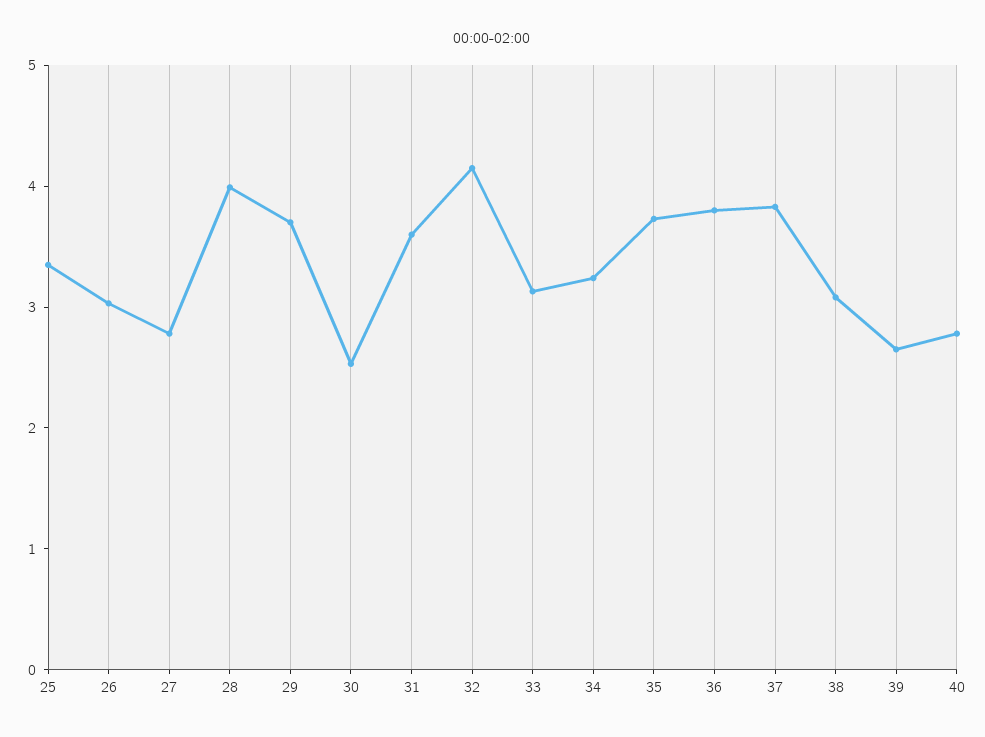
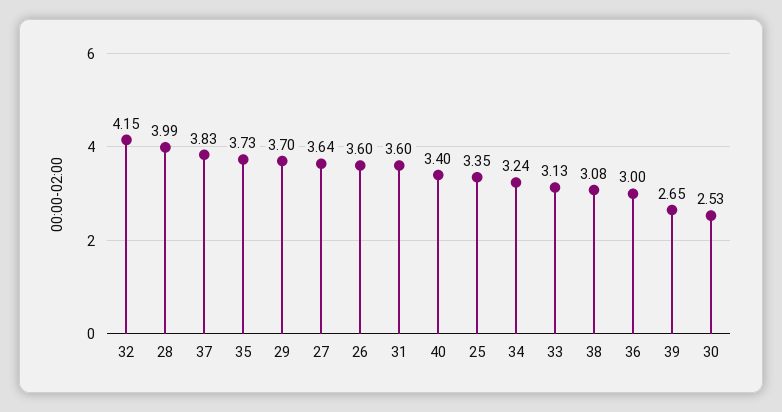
26: 3 -> 3.6
27: 2.8 -> 3.64
36: 3.8 -> 3
40: 2.8 -> 3.4

